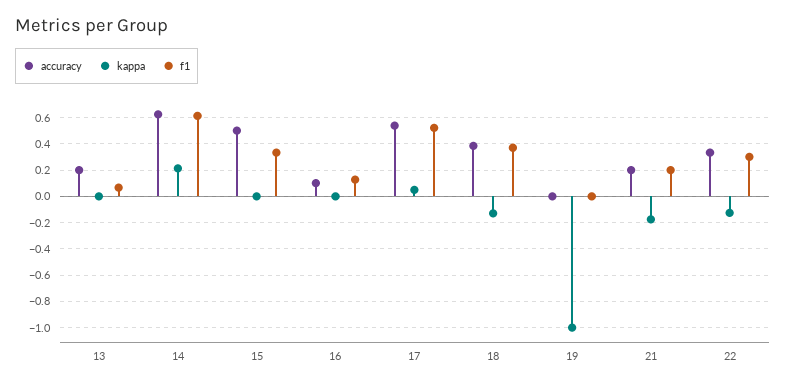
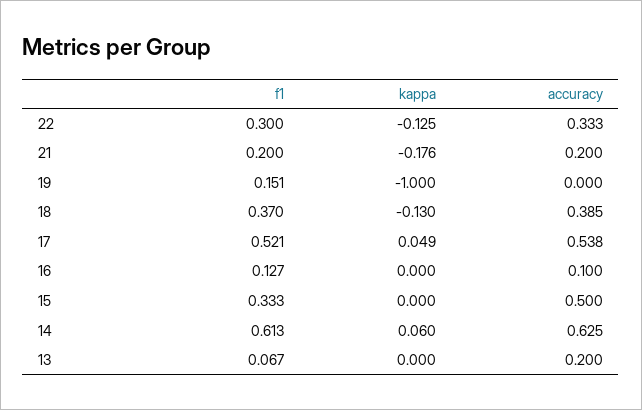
kappa, 14: 0.2 -> 0.06
f1, 19: 0 -> 0.151

